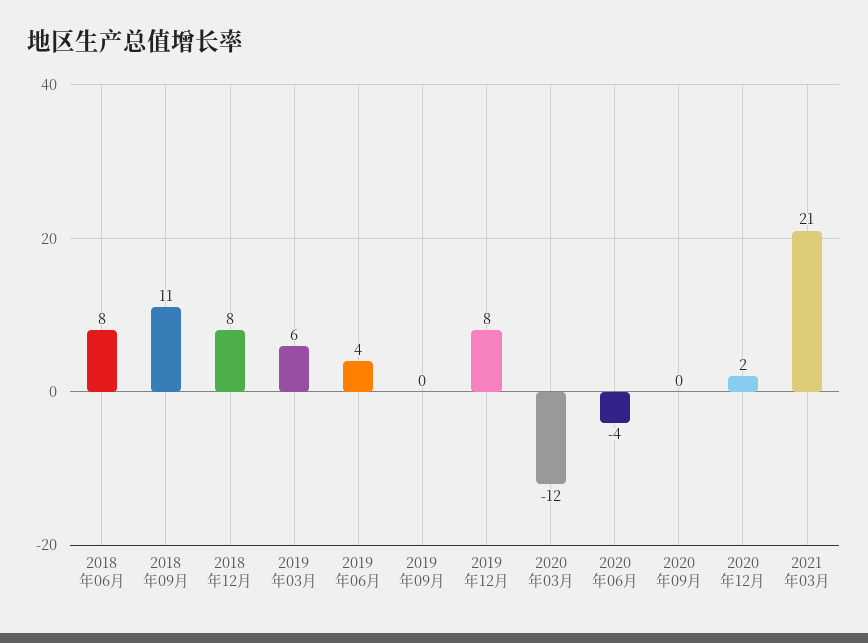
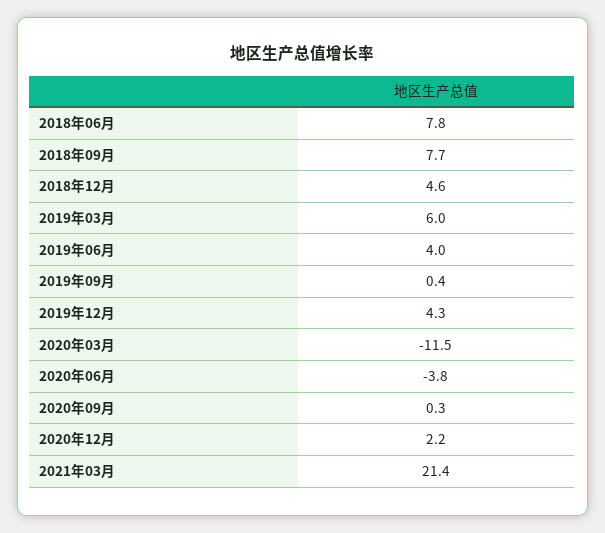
2018年09月: 11 -> 7.7
2018年12月: 8 -> 4.6
2019年12月: 8 -> 4.3

